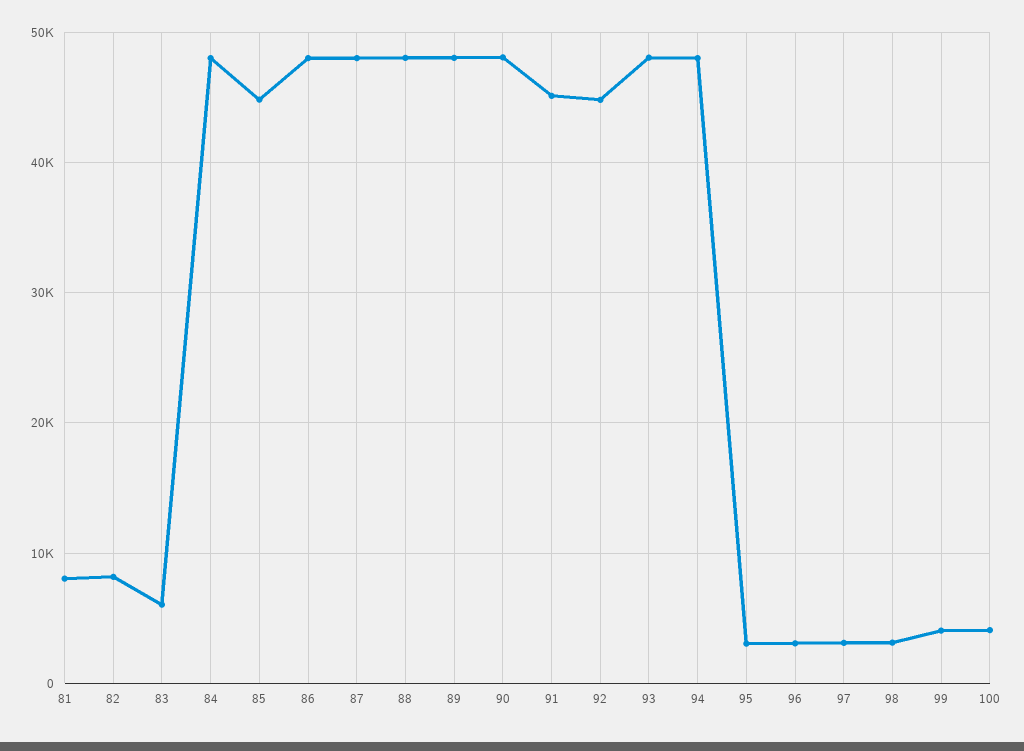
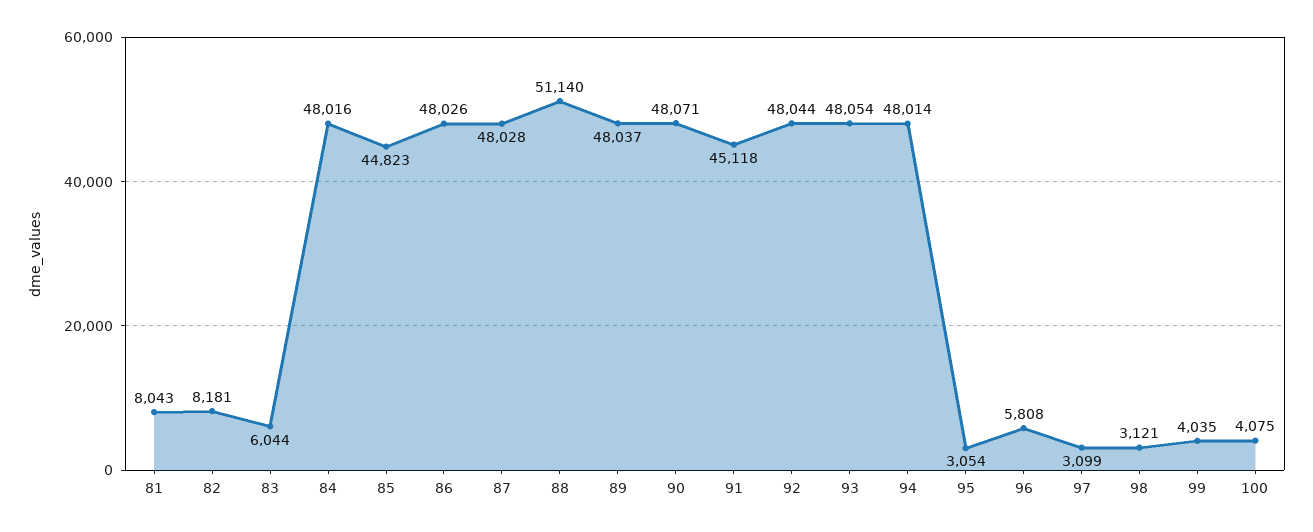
88: 48000 -> 51140
92: 45000 -> 48044
96: 3000 -> 5808

